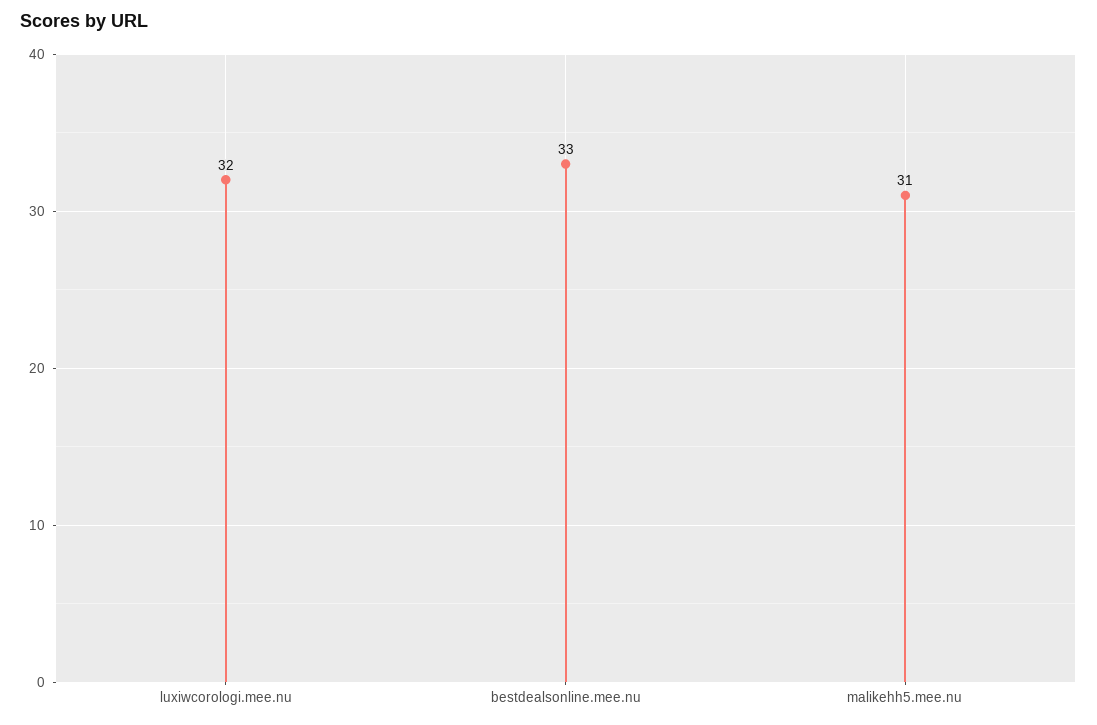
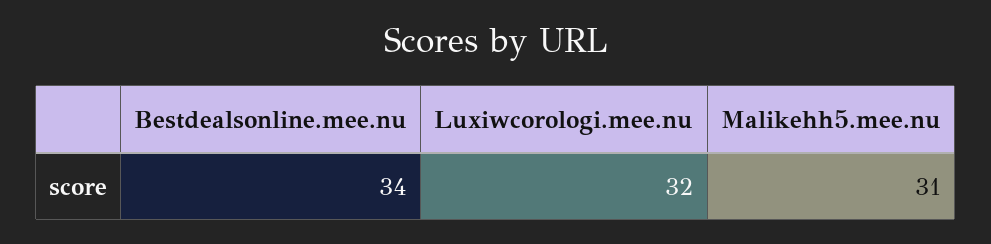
bestdealsonline.mee.nu: 33 -> 34

